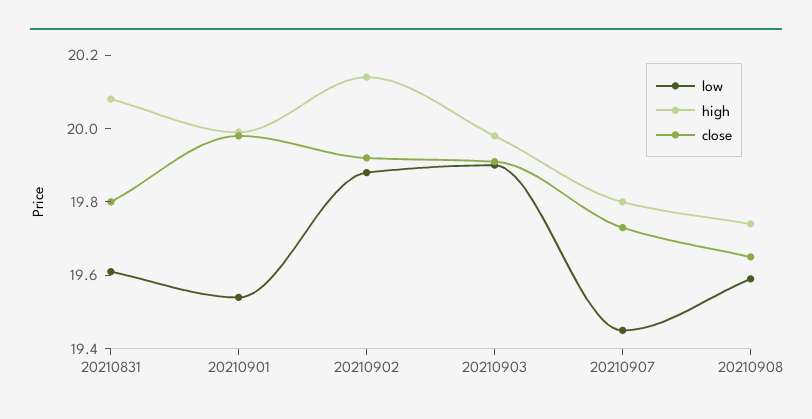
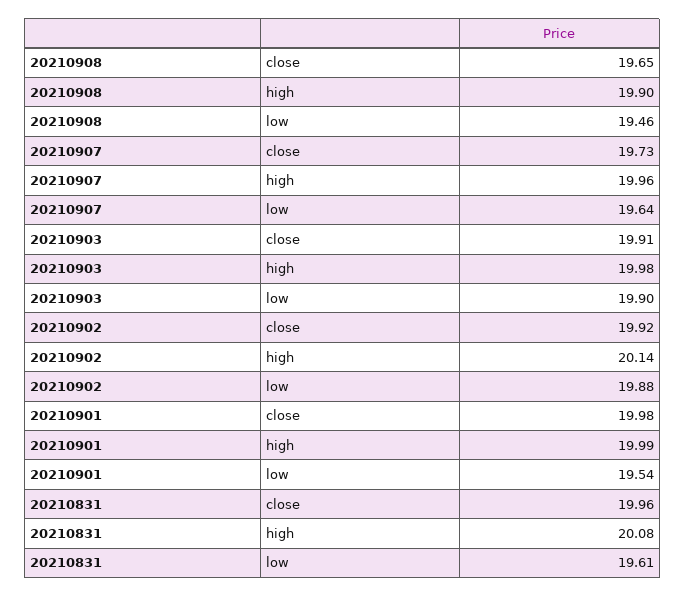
close, 20210831: 19.8 -> 19.96
low, 20210907: 19.45 -> 19.64
high, 20210907: 19.8 -> 19.96
low, 20210908: 19.6 -> 19.46
high, 20210908: 19.75 -> 19.9

